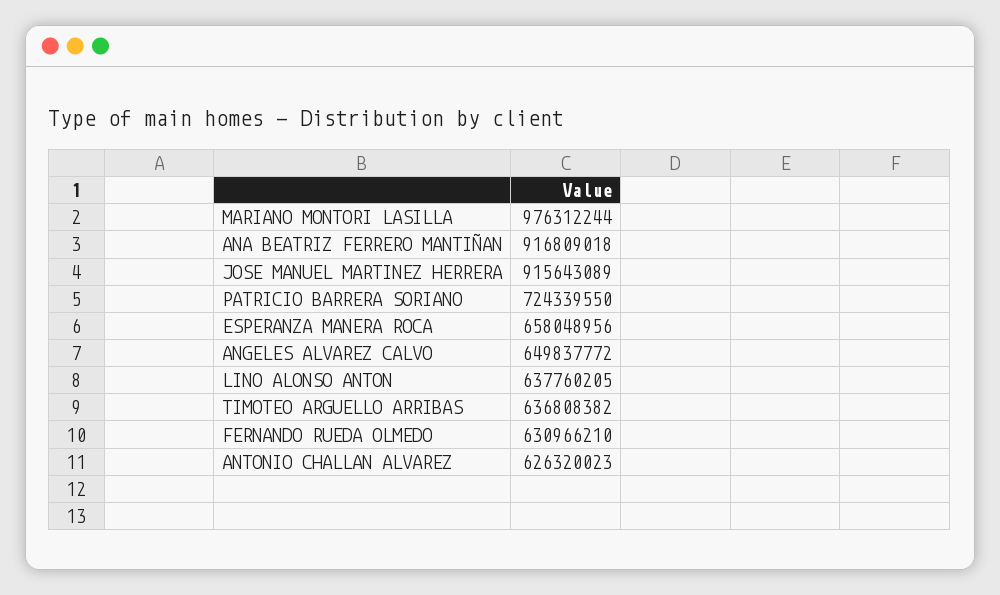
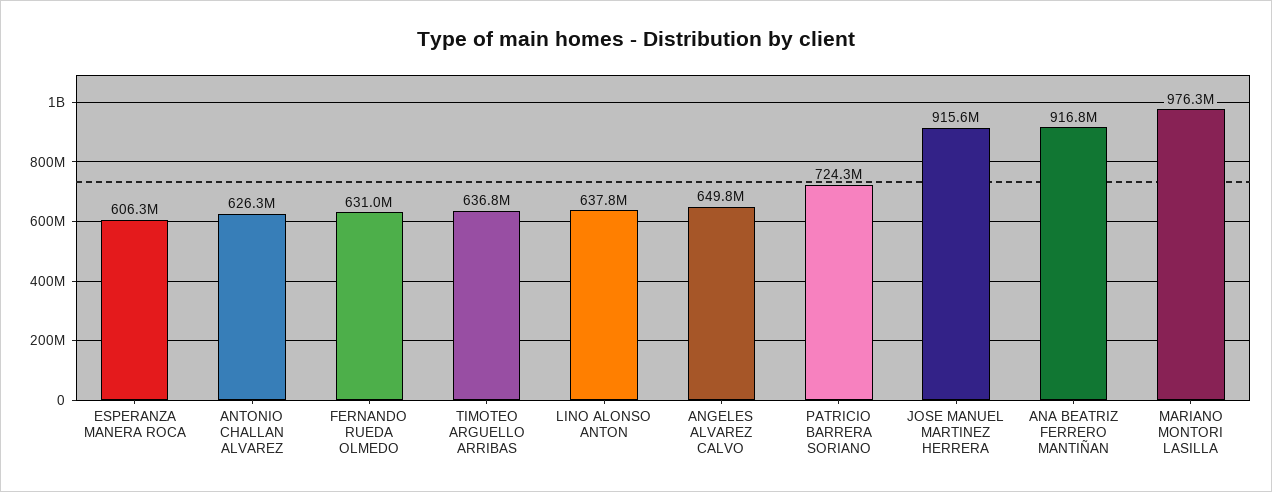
ESPERANZA MANERA ROCA: 658048956 -> 606300000

